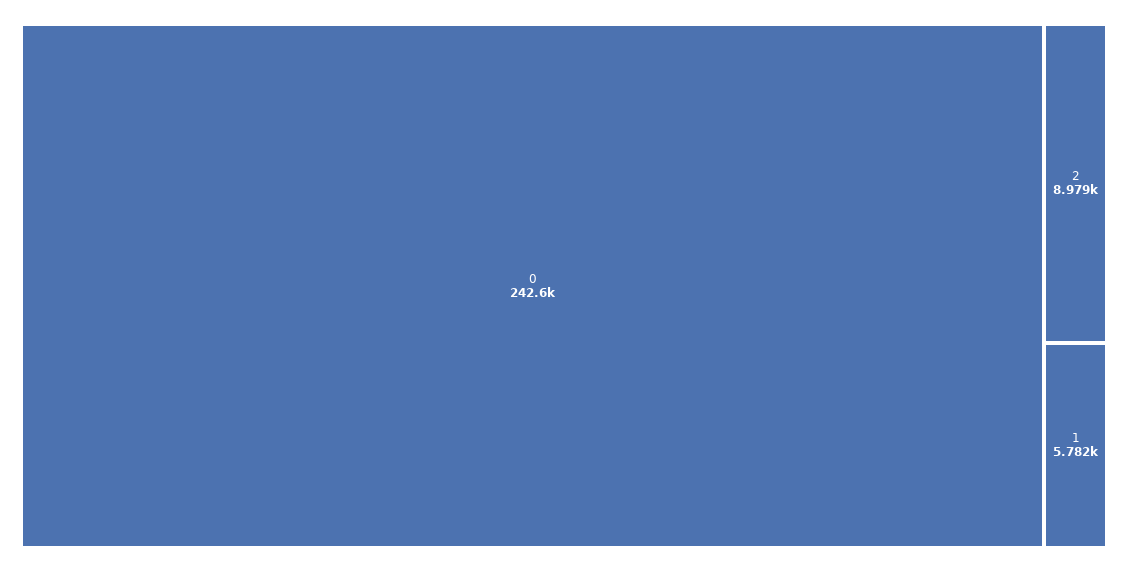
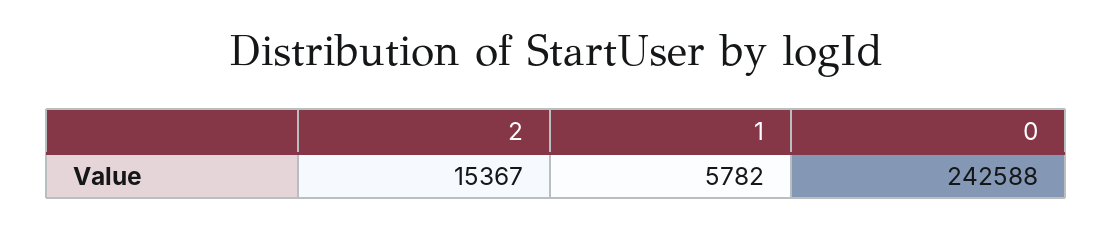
2: 8979 -> 15367

